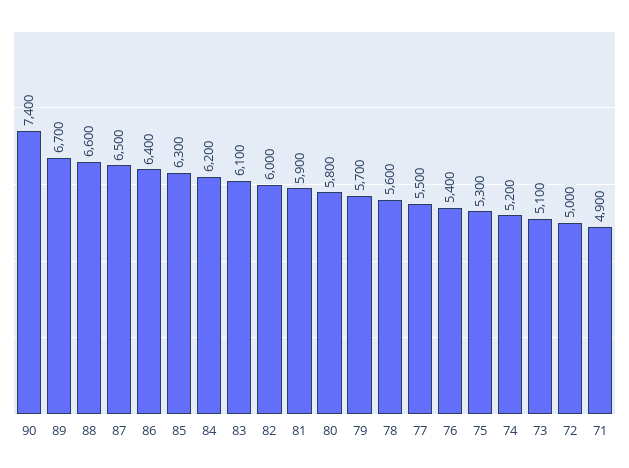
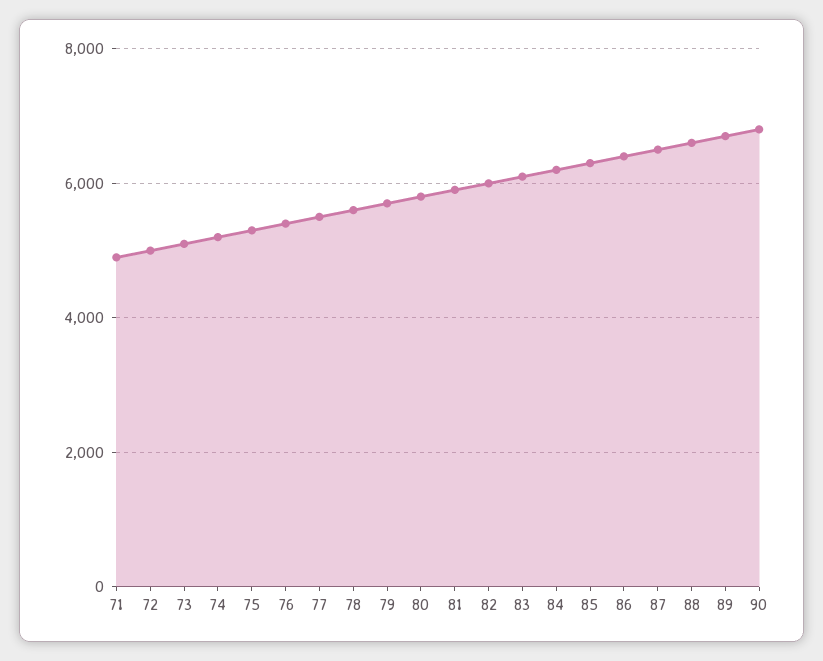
90: 7400 -> 6800

